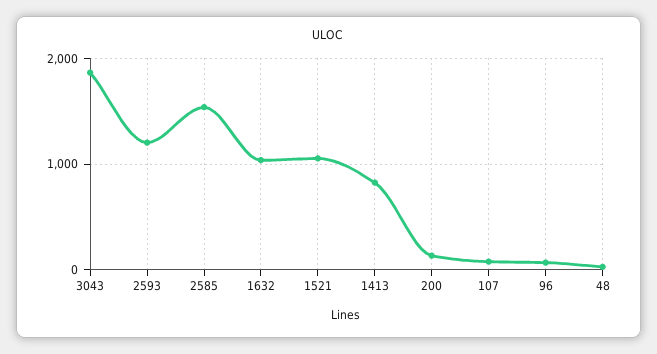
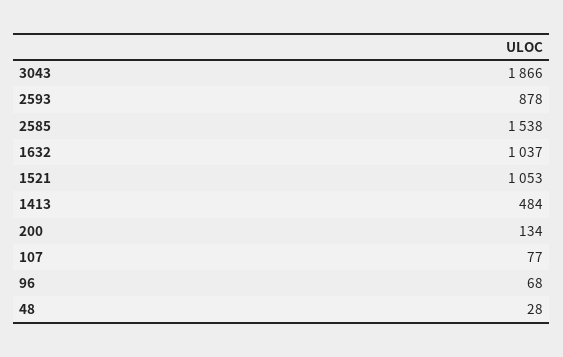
2593: 1200 -> 878
1413: 800 -> 484

